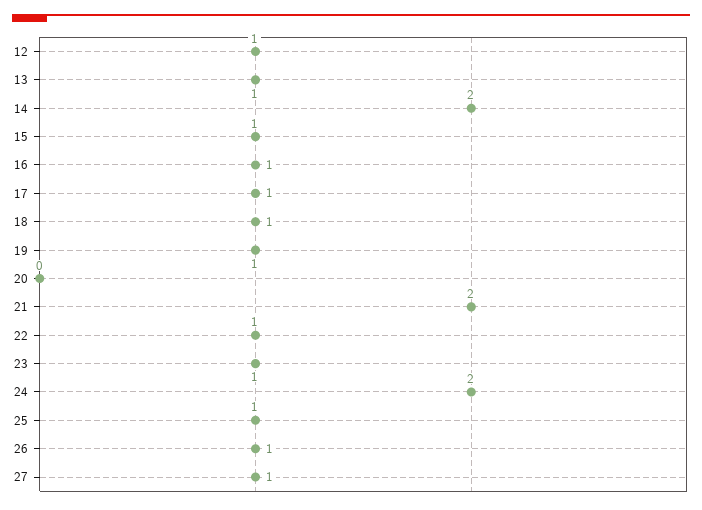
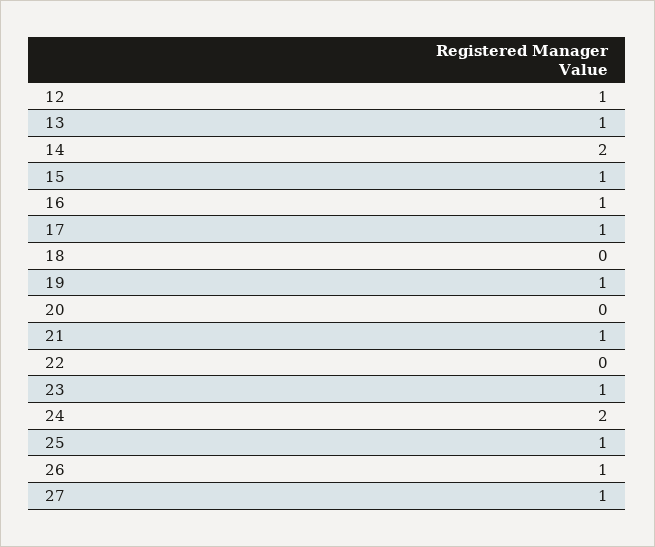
18: 1 -> 0
21: 2 -> 1
22: 1 -> 0

